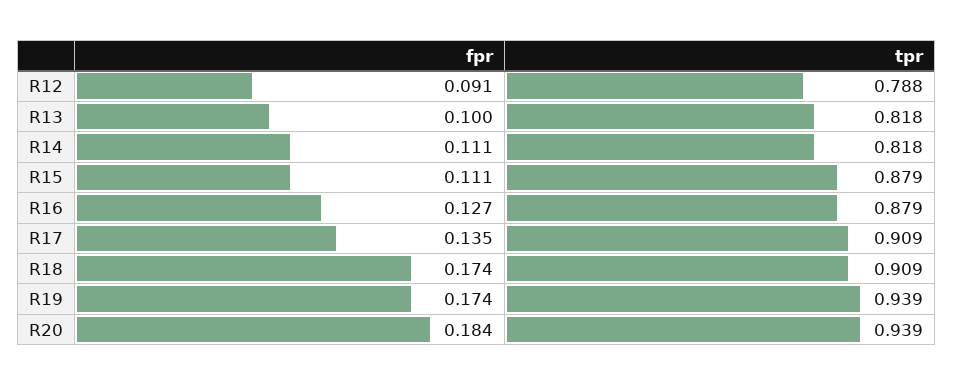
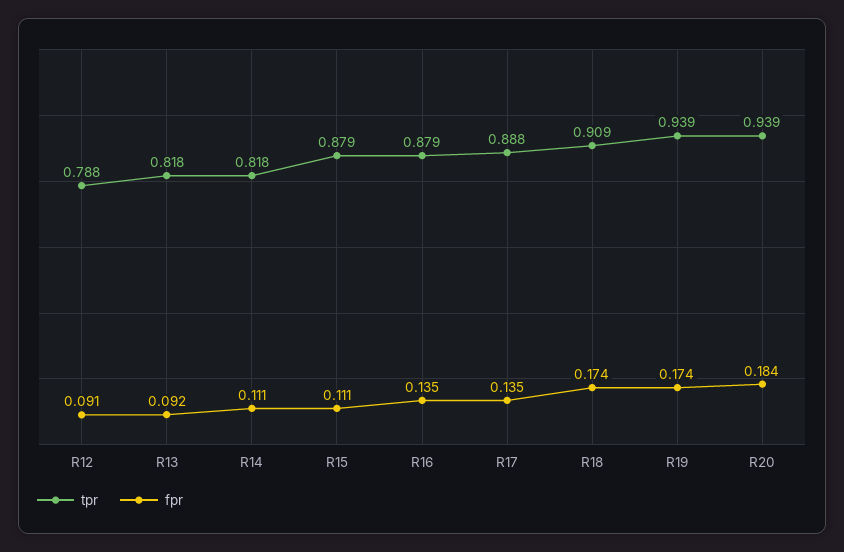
fpr, R13: 0.1 -> 0.092
fpr, R16: 0.127 -> 0.135
tpr, R17: 0.909 -> 0.888

